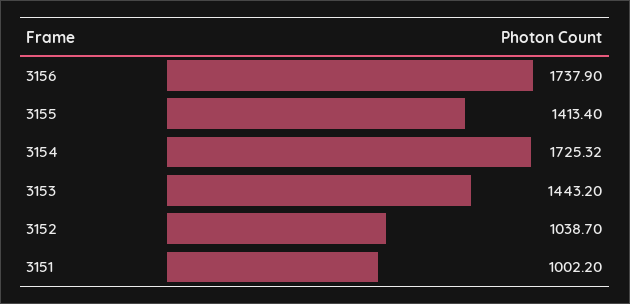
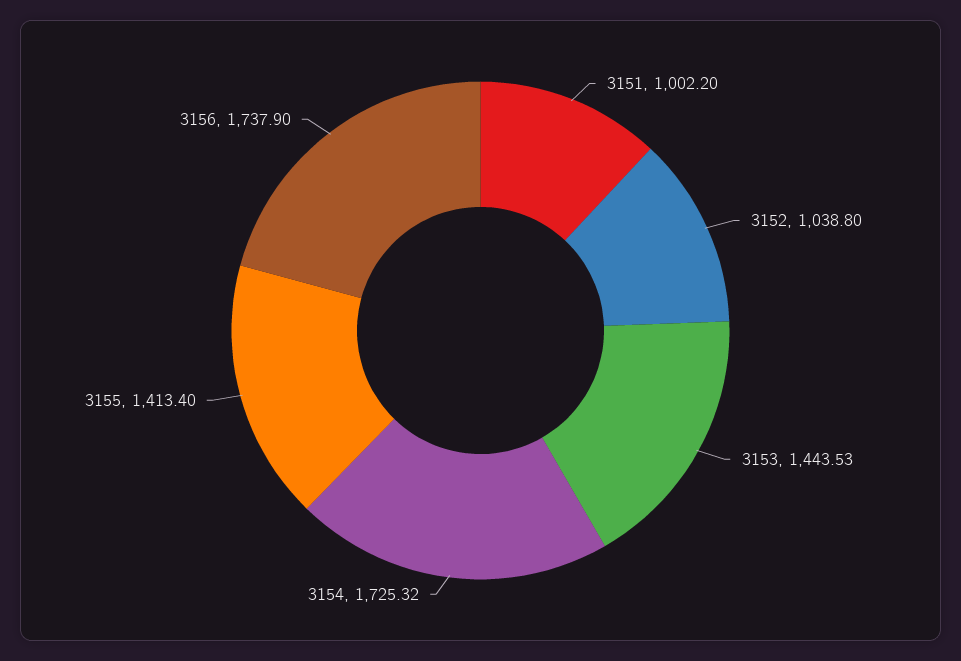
3153: 1443.2 -> 1443.53
3152: 1038.7 -> 1038.8

